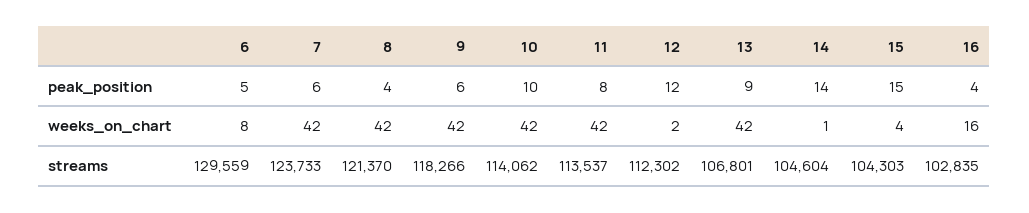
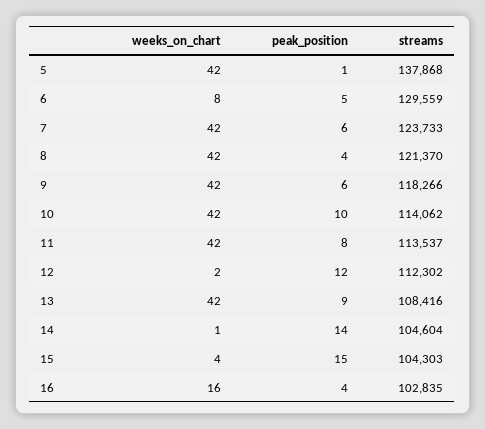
13, streams: 106801 -> 108416
5, weeks_on_chart: none -> 42
5, peak_position: none -> 1
5, streams: none -> 137868

